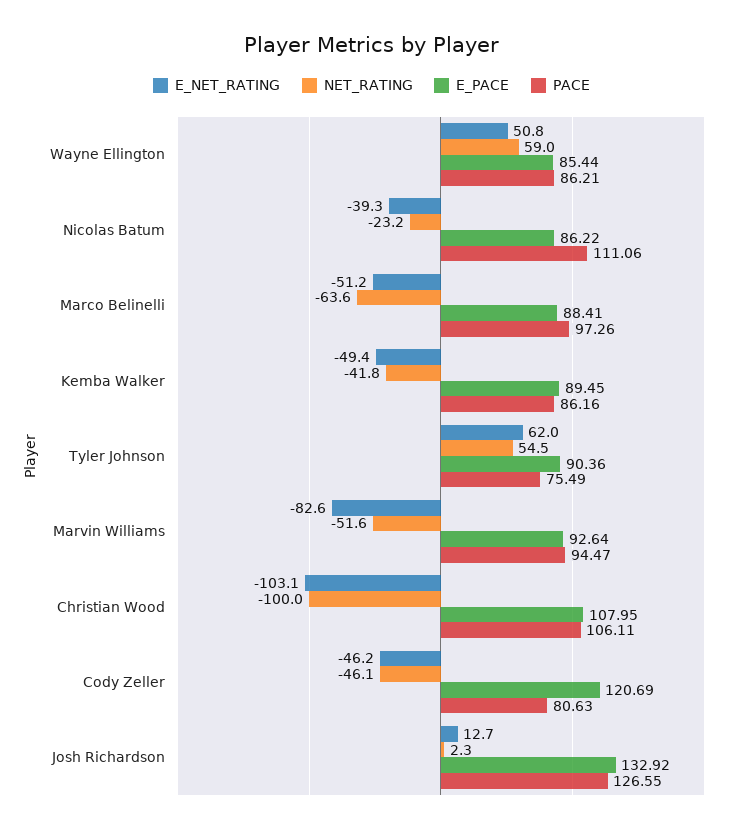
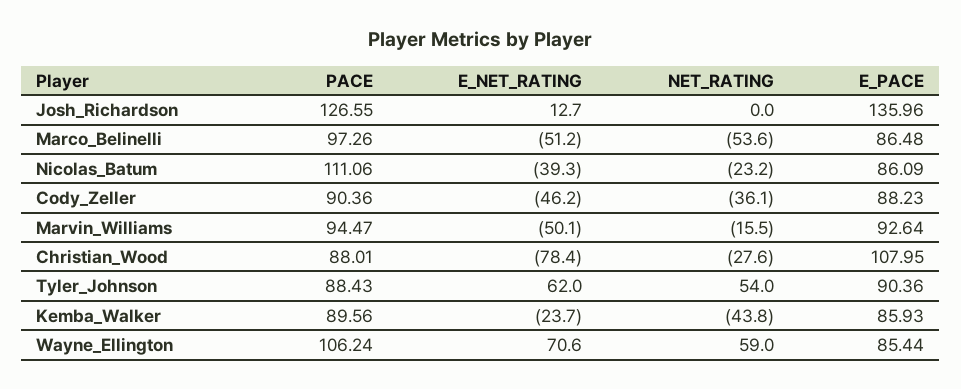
E_NET_RATING, Wayne Ellington: 50.8 -> 70.6
PACE, Wayne Ellington: 86.21 -> 106.24
E_PACE, Nicolas Batum: 86.22 -> 86.09
NET_RATING, Marco Belinelli: -63.6 -> -53.6
E_PACE, Marco Belinelli: 88.41 -> 86.48
E_NET_RATING, Kemba Walker: -49.4 -> -23.7
NET_RATING, Kemba Walker: -41.8 -> -43.8
E_PACE, Kemba Walker: 89.45 -> 85.93
PACE, Kemba Walker: 86.16 -> 89.56
NET_RATING, Tyler Johnson: 54.5 -> 54
PACE, Tyler Johnson: 75.49 -> 88.43
E_NET_RATING, Marvin Williams: -82.6 -> -50.1
NET_RATING, Marvin Williams: -51.6 -> -15.5
E_NET_RATING, Christian Wood: -103.1 -> -78.4
NET_RATING, Christian Wood: -100 -> -27.6
PACE, Christian Wood: 106.11 -> 88.01
NET_RATING, Cody Zeller: -46.1 -> -36.1
E_PACE, Cody Zeller: 120.69 -> 88.23
PACE, Cody Zeller: 80.63 -> 90.36
NET_RATING, Josh Richardson: 2.3 -> 0
E_PACE, Josh Richardson: 132.92 -> 135.96

